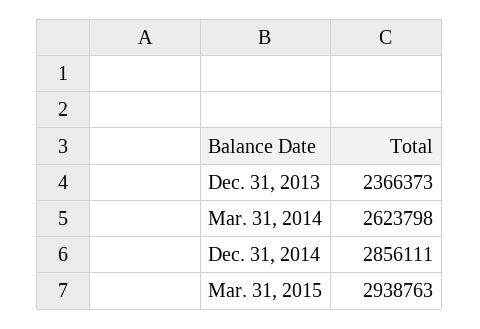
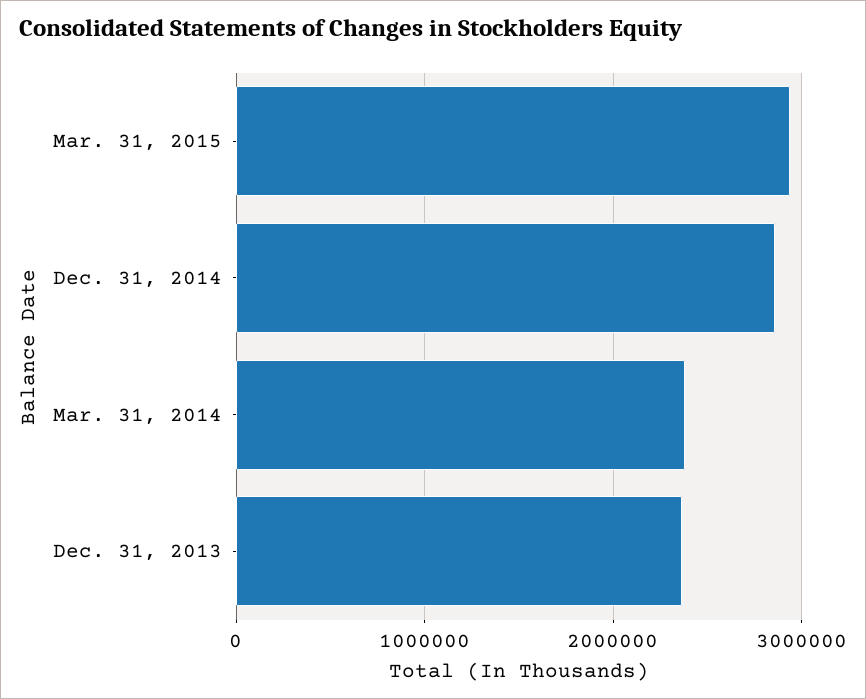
Mar. 31, 2014: 2623798 -> 2400000

